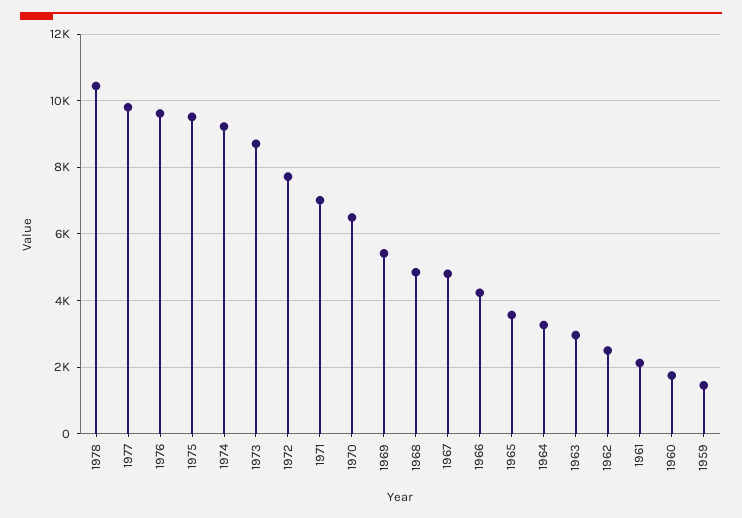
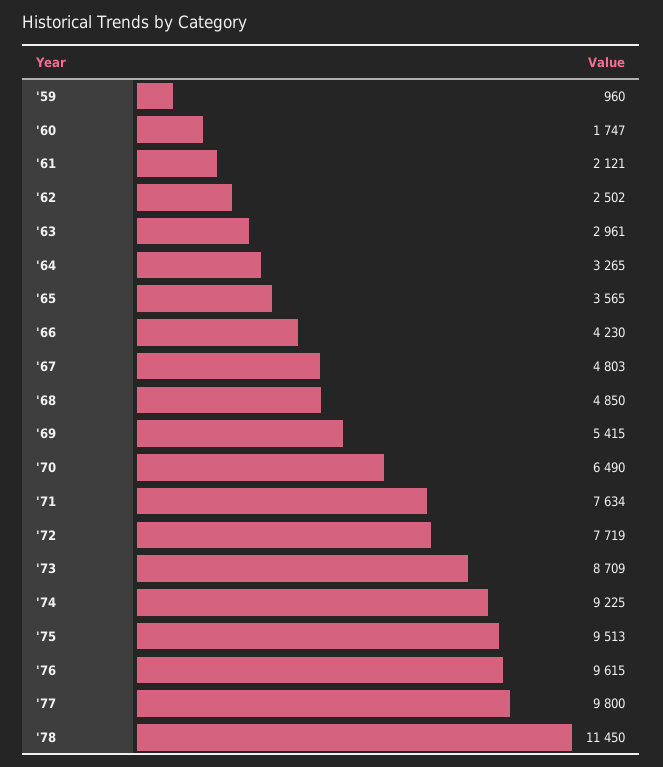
1978: 10400 -> 11450
1971: 7000 -> 7634
1959: 1400 -> 960

